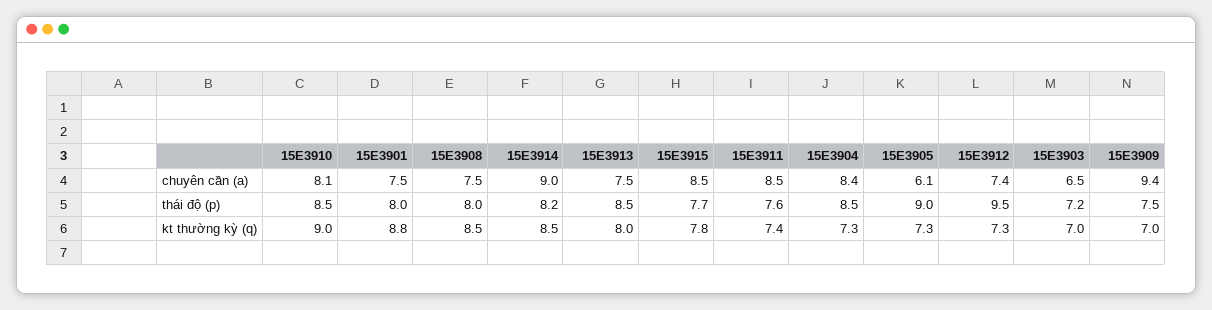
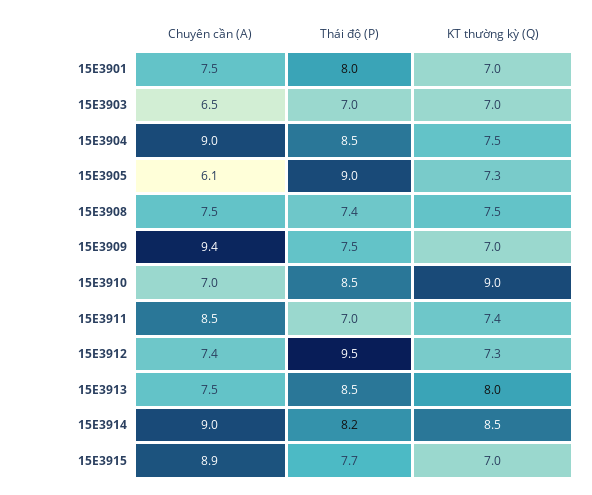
15E3910, chuyên cần (a): 8.1 -> 7
15E3915, chuyên cần (a): 8.5 -> 8.9
15E3904, chuyên cần (a): 8.4 -> 9
15E3908, thái độ (p): 8 -> 7.4
15E3911, thái độ (p): 7.6 -> 7
15E3903, thái độ (p): 7.2 -> 7
15E3901, kt thường kỳ (q): 8.8 -> 7
15E3908, kt thường kỳ (q): 8.5 -> 7.5
15E3915, kt thường kỳ (q): 7.8 -> 7
15E3904, kt thường kỳ (q): 7.3 -> 7.5

